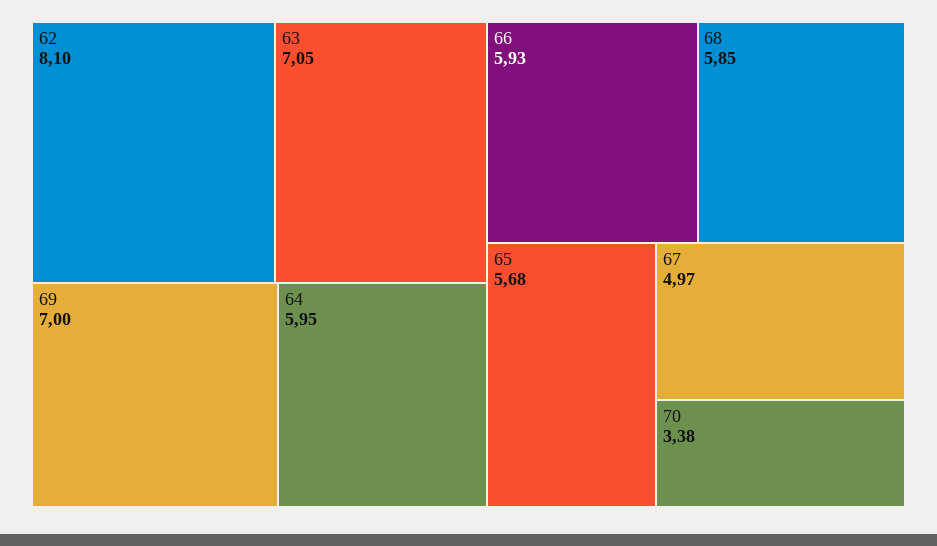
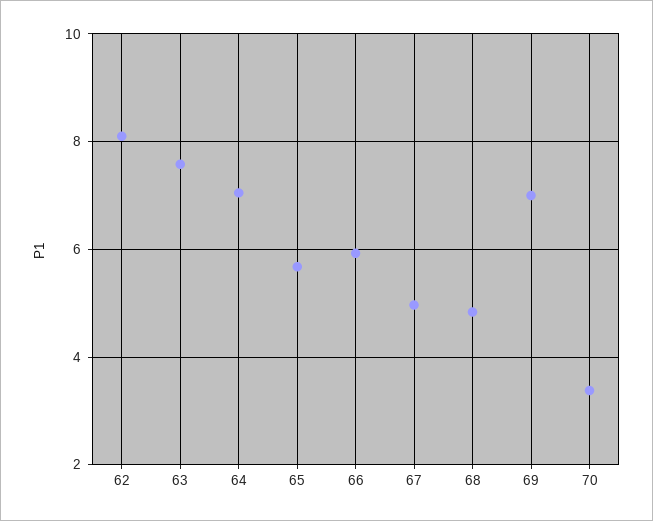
63: 7.05 -> 7.6
64: 5.95 -> 7
68: 5.85 -> 4.8

